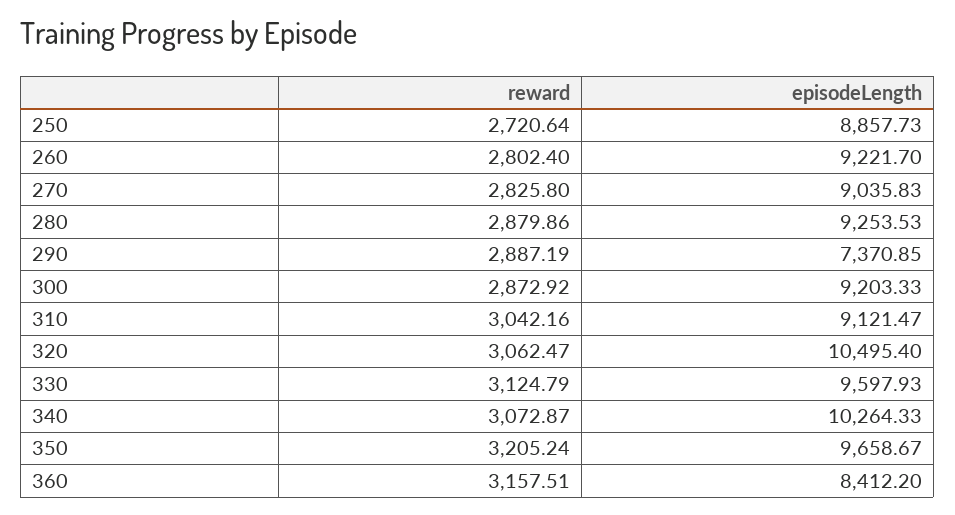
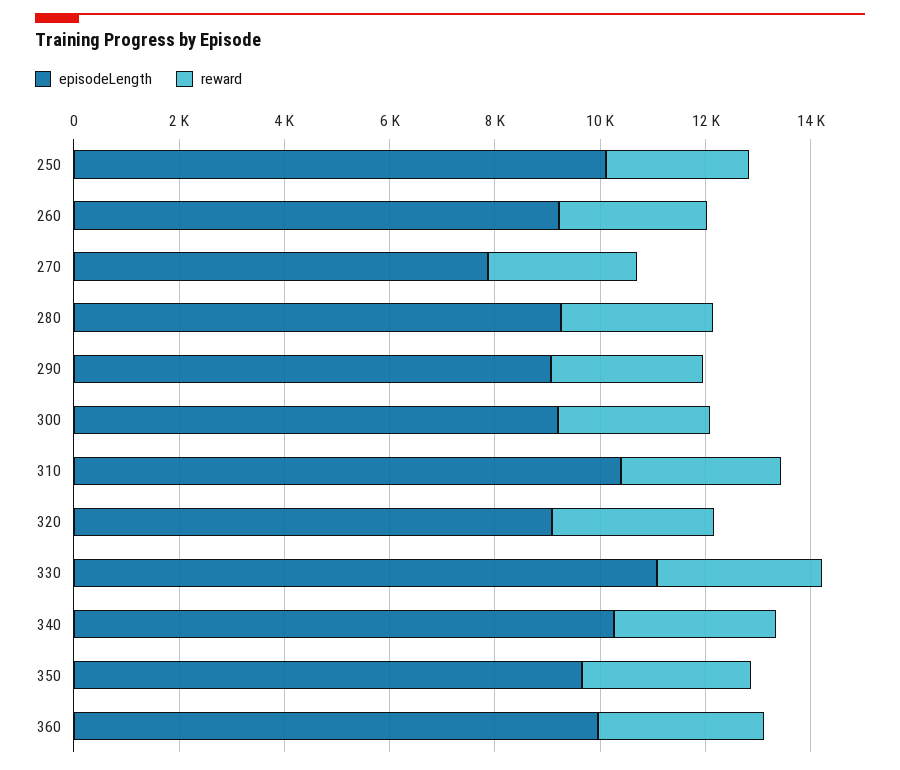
episodeLength, 250: 8857.73 -> 10000
episodeLength, 270: 9035.83 -> 8000
episodeLength, 290: 7370.85 -> 9000
episodeLength, 310: 9121.47 -> 10500
episodeLength, 320: 10495.4 -> 9000
episodeLength, 330: 9597.93 -> 11000
episodeLength, 360: 8412.2 -> 10000

